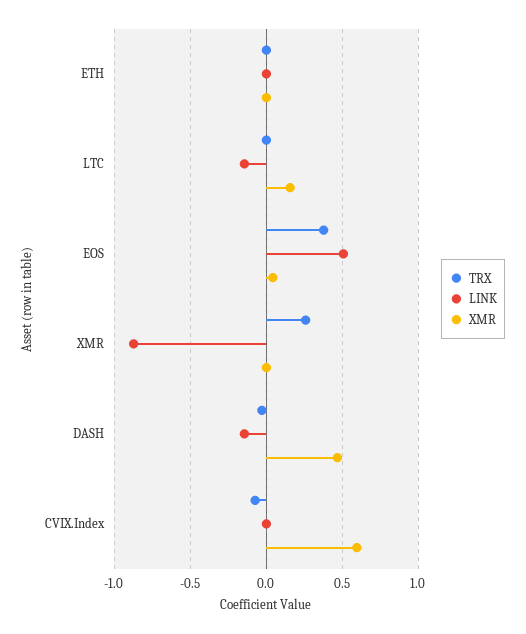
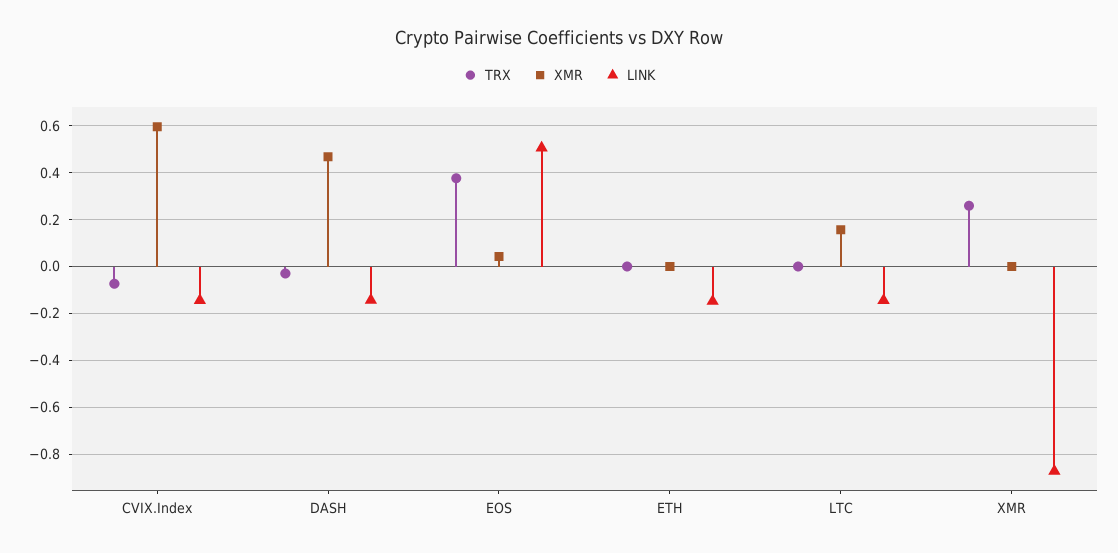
LINK, ETH: 0 -> -0.15
LINK, CVIX.Index: 0 -> -0.15

